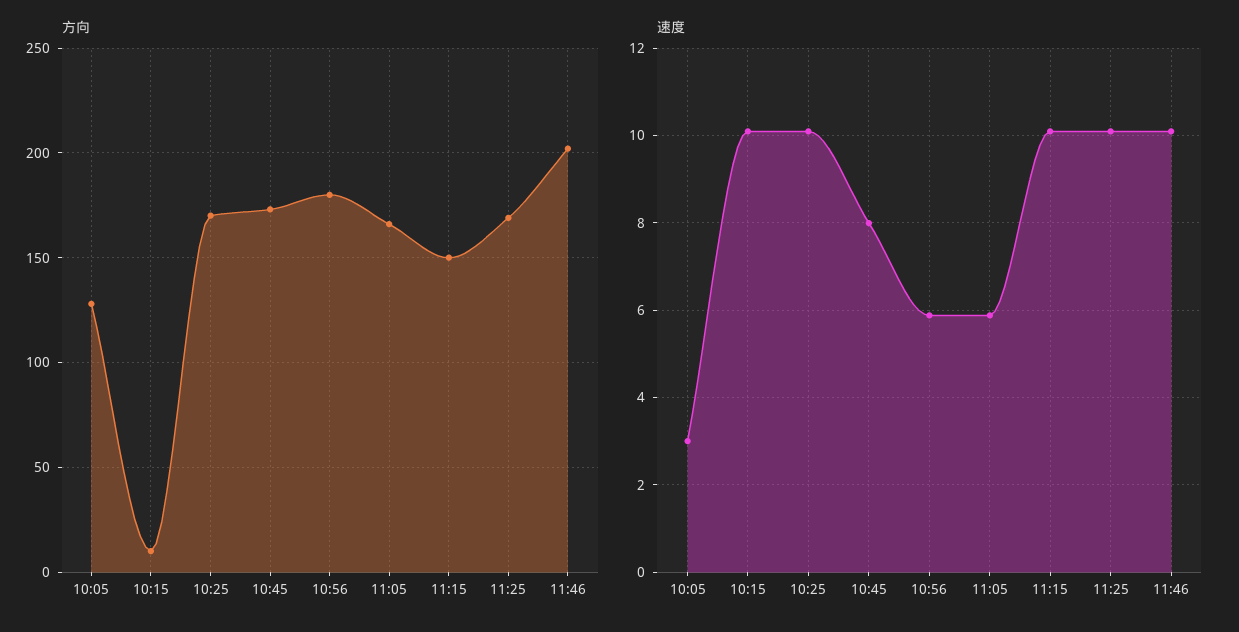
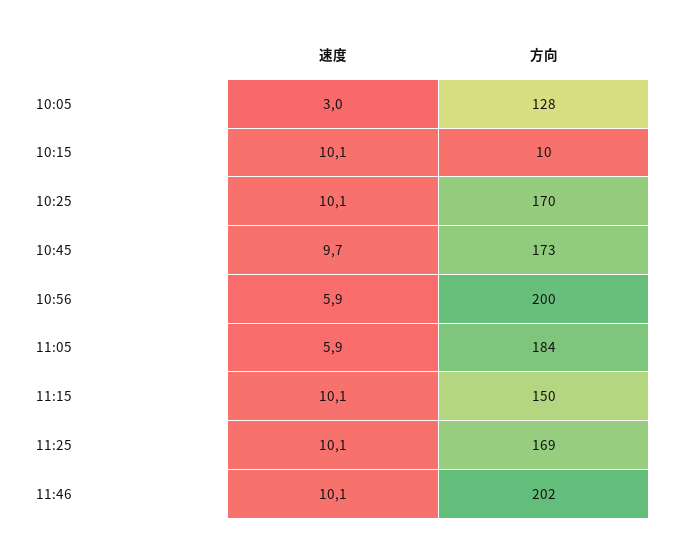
方向, 10:56: 180 -> 200
方向, 11:05: 165 -> 184
速度, 10:45: 8 -> 9.7

